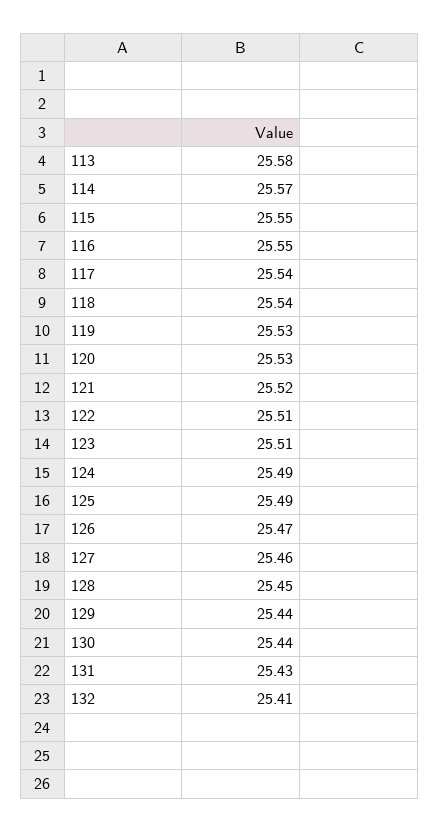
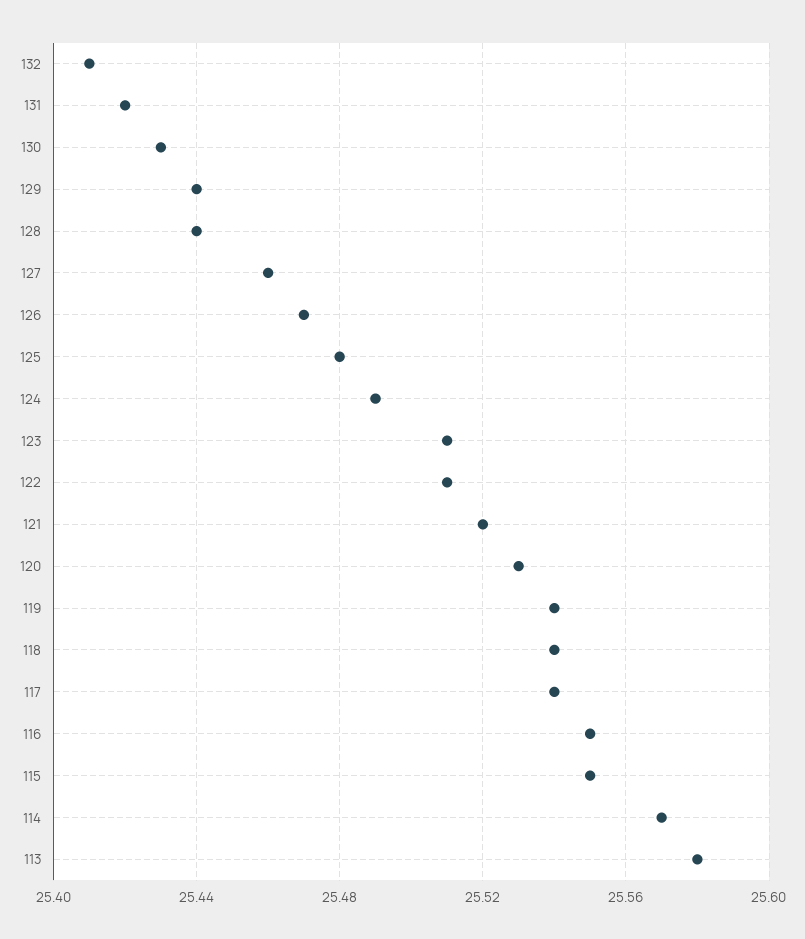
119: 25.53 -> 25.54
125: 25.49 -> 25.48
128: 25.45 -> 25.44
130: 25.44 -> 25.43
131: 25.43 -> 25.42

